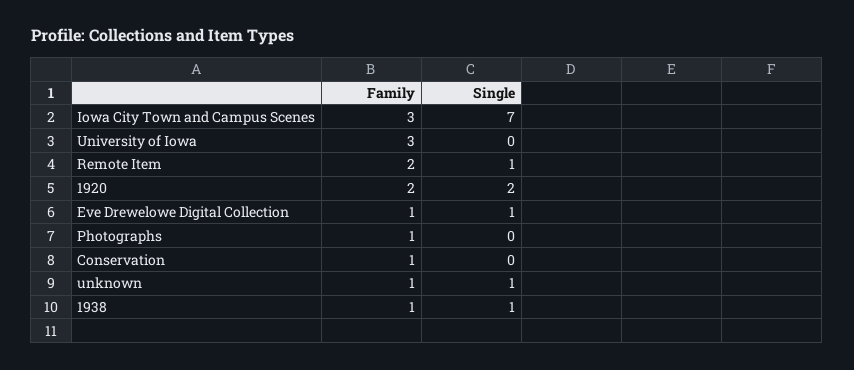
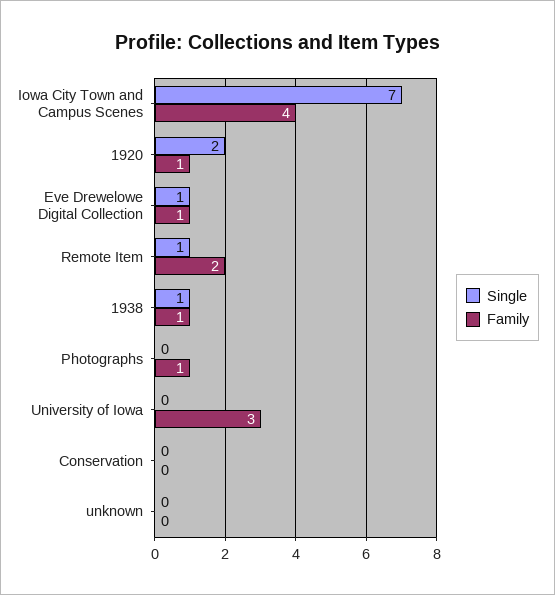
Family, Iowa City Town and Campus Scenes: 3 -> 4
Family, 1920: 2 -> 1
Family, Conservation: 1 -> 0
Family, unknown: 1 -> 0
Single, unknown: 1 -> 0

